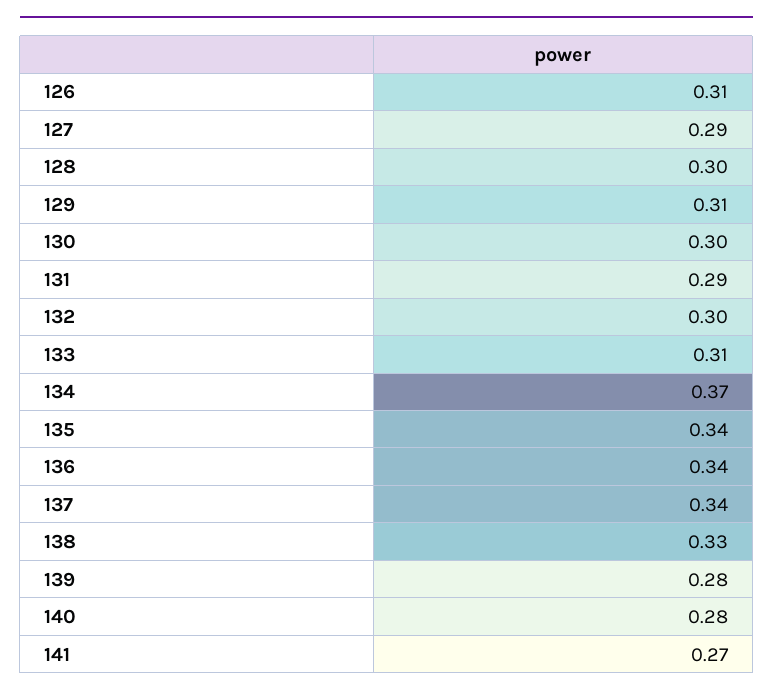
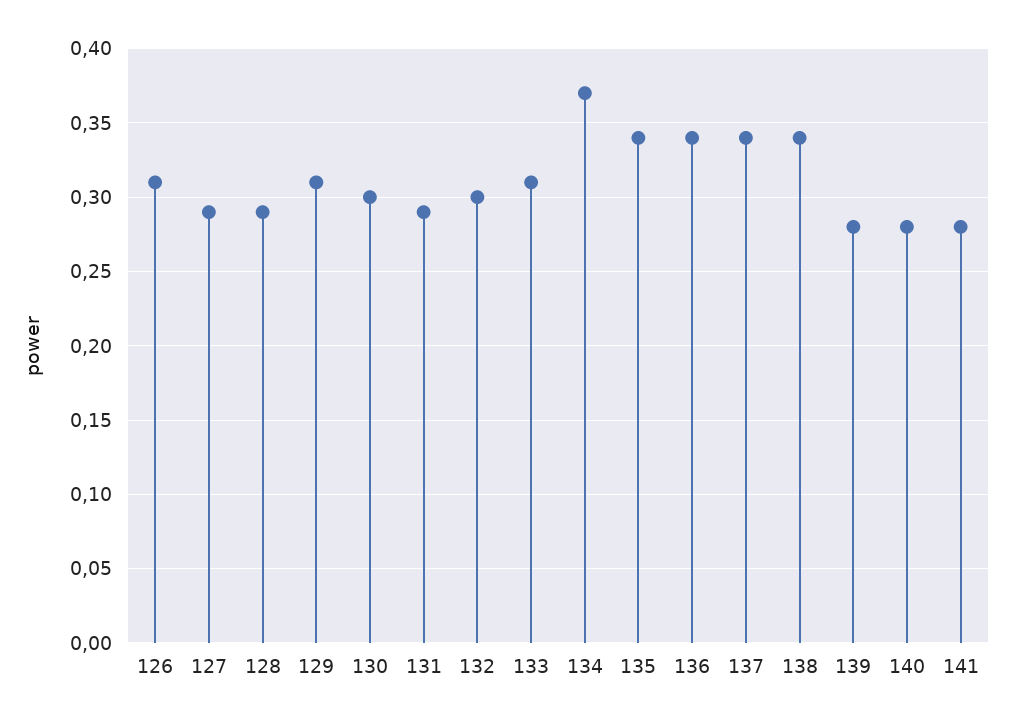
128: 0.3 -> 0.29
138: 0.33 -> 0.34
141: 0.27 -> 0.28

